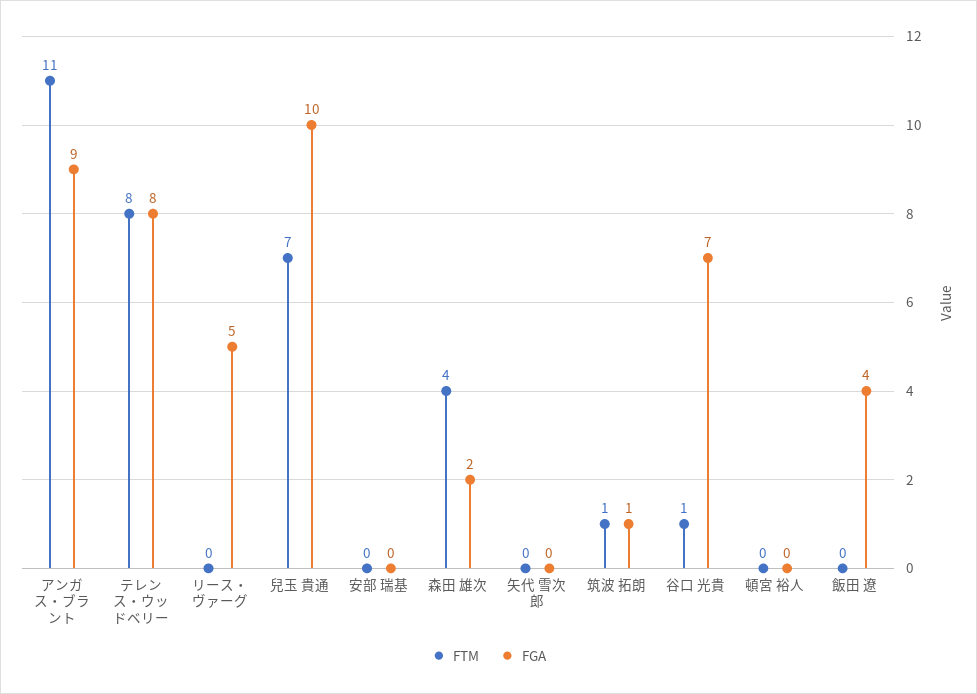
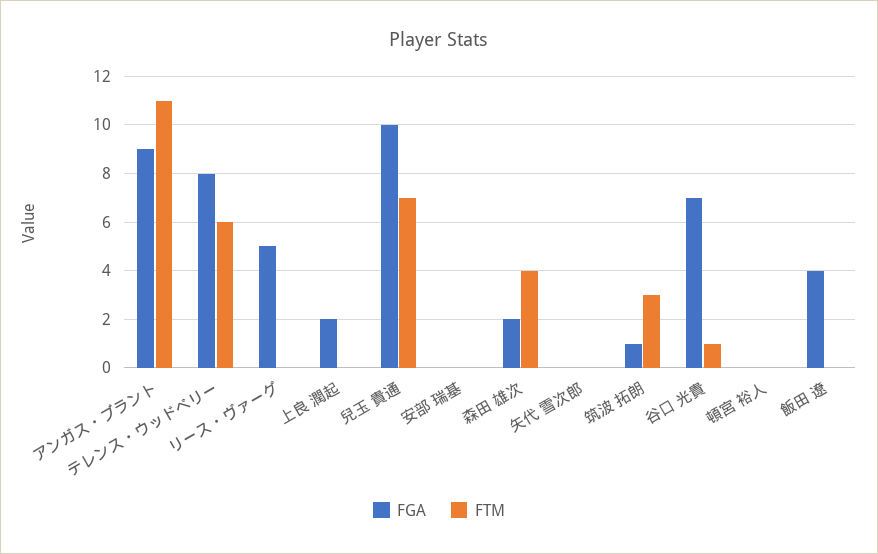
FTM, テレンス・ウッドベリー: 8 -> 6
FTM, 筑波 拓朗: 1 -> 3
FGA, 上良 潤起: none -> 2
FTM, 上良 潤起: none -> 0

